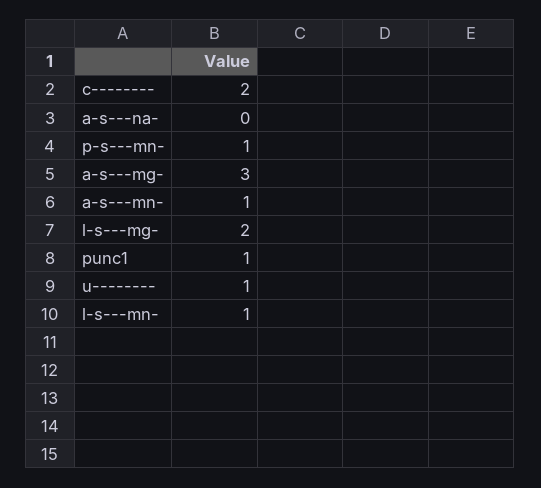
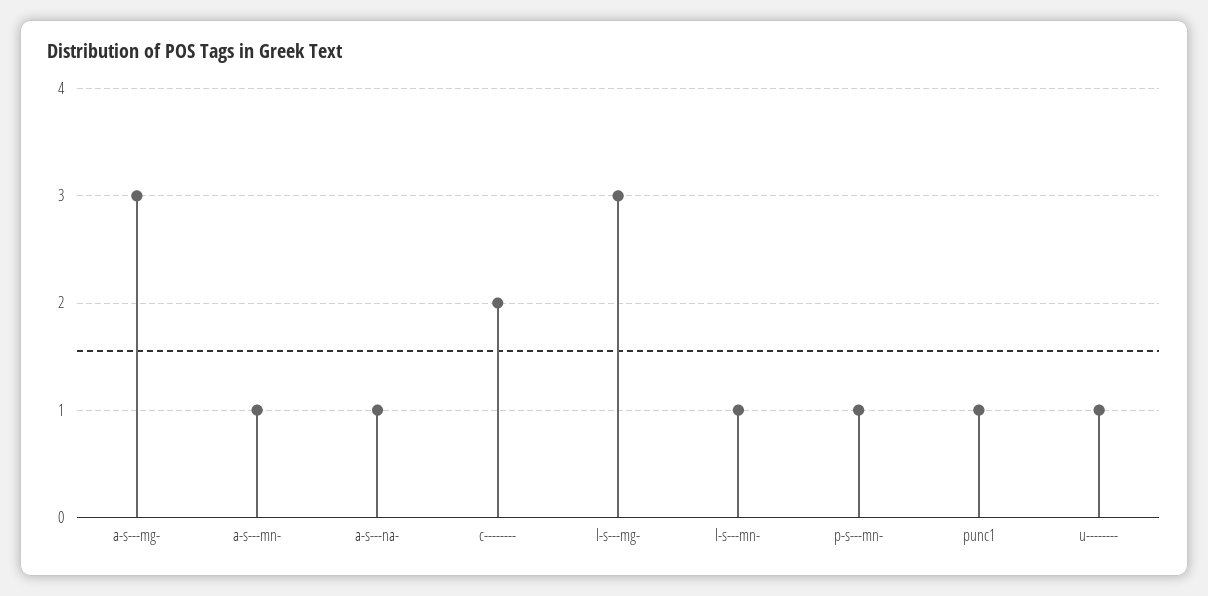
a-s---na-: 0 -> 1
l-s---mg-: 2 -> 3

